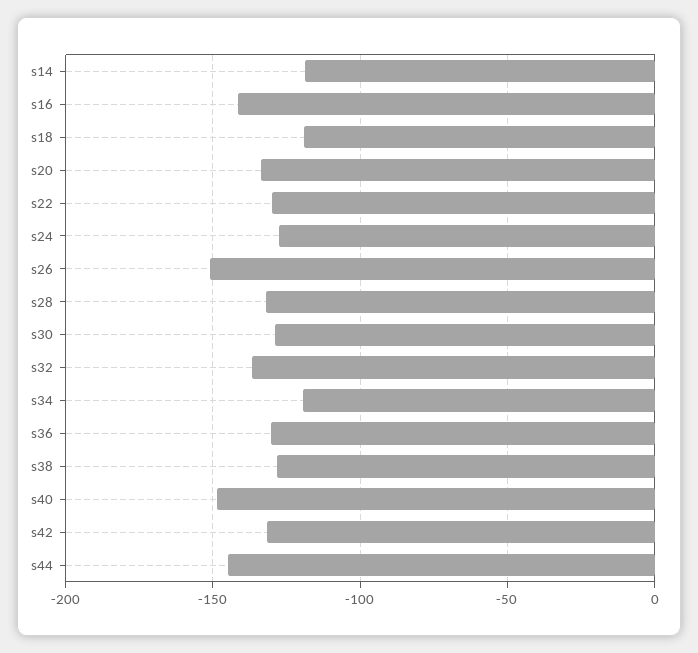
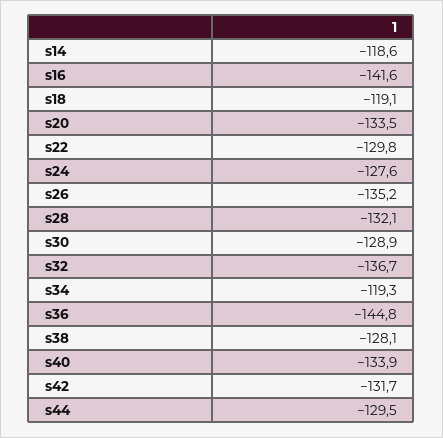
s26: -150 -> -135.2
s36: -130 -> -144.8
s40: -150 -> -133.9
s44: -145 -> -129.5

